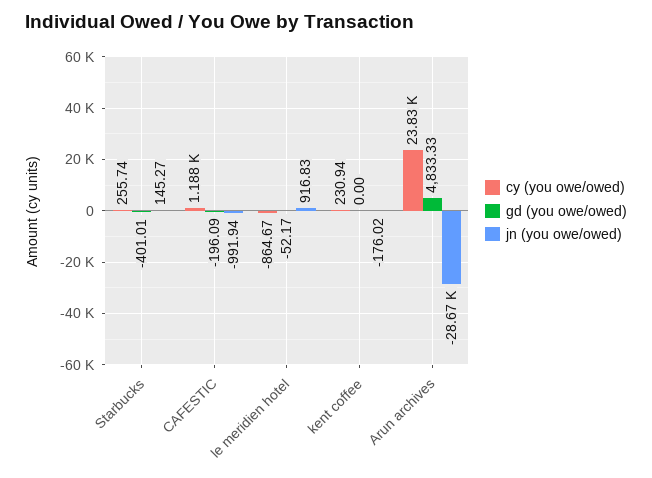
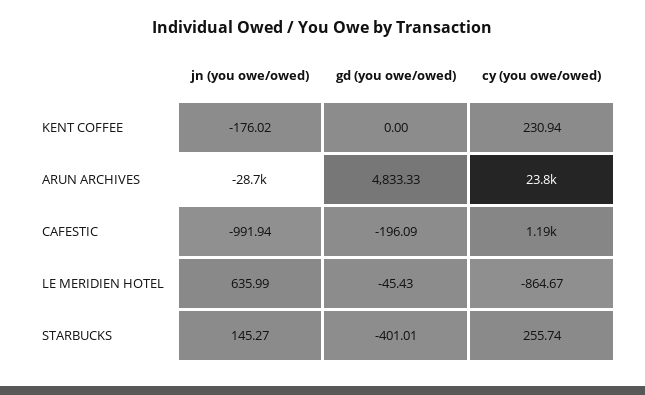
gd (you owe/owed), le meridien hotel: -52.17 -> -45.43
jn (you owe/owed), le meridien hotel: 916.83 -> 635.99

